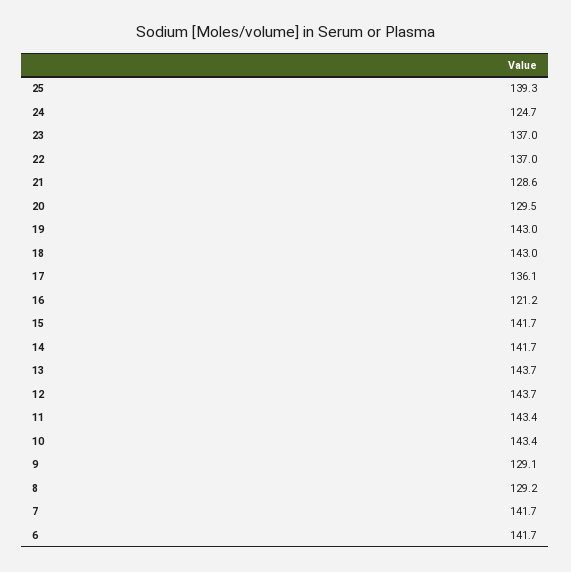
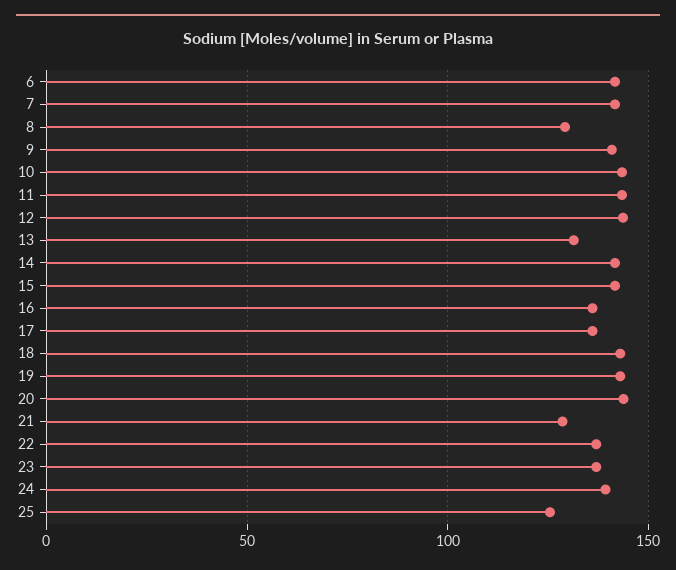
25: 139.3 -> 125
24: 124.7 -> 140
20: 129.5 -> 145
16: 121.2 -> 135
13: 143.7 -> 130
9: 129.1 -> 140

